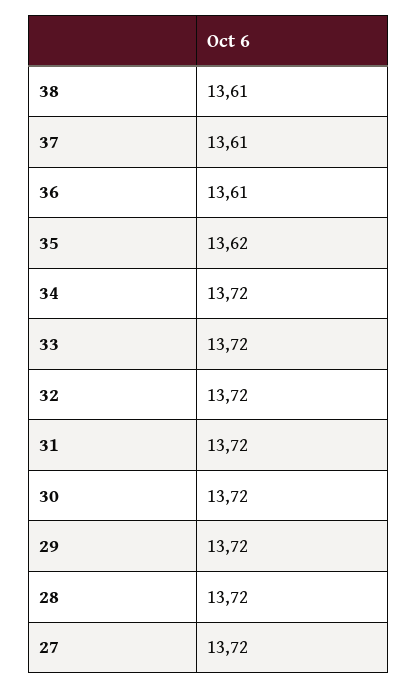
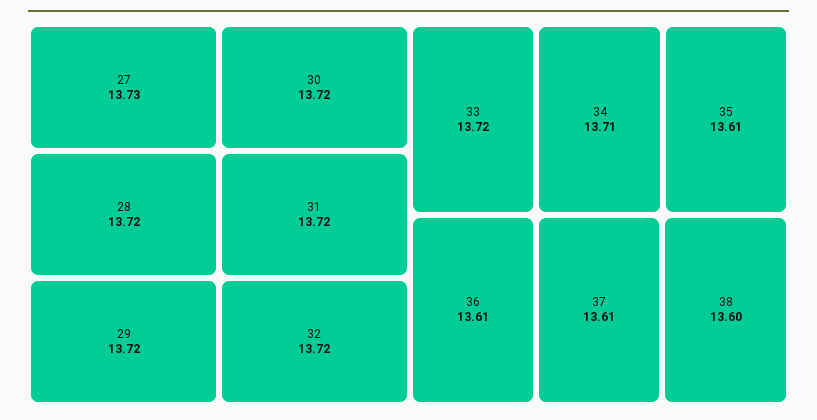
38: 13.61 -> 13.6
35: 13.62 -> 13.61
34: 13.72 -> 13.71
27: 13.72 -> 13.73

